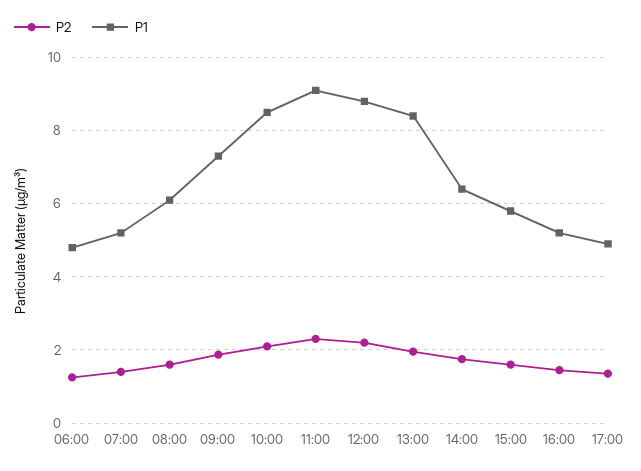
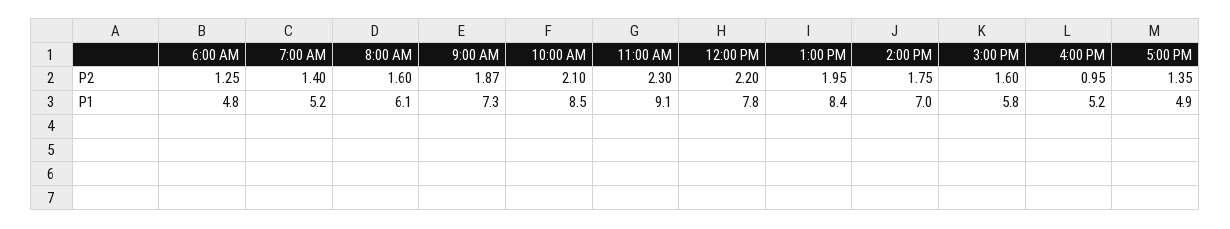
P1, 12:00: 8.8 -> 7.8
P1, 14:00: 6.4 -> 7
P2, 16:00: 1.4 -> 0.95

